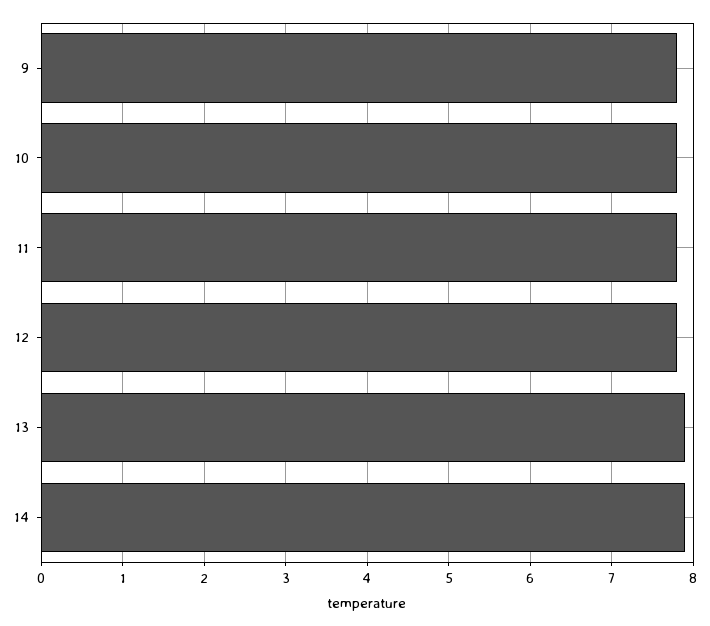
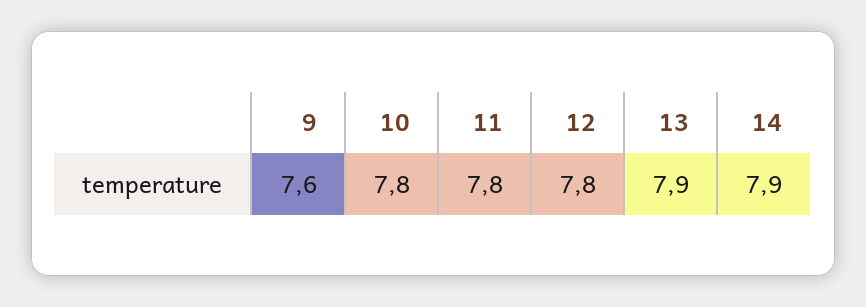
9: 7.8 -> 7.6

